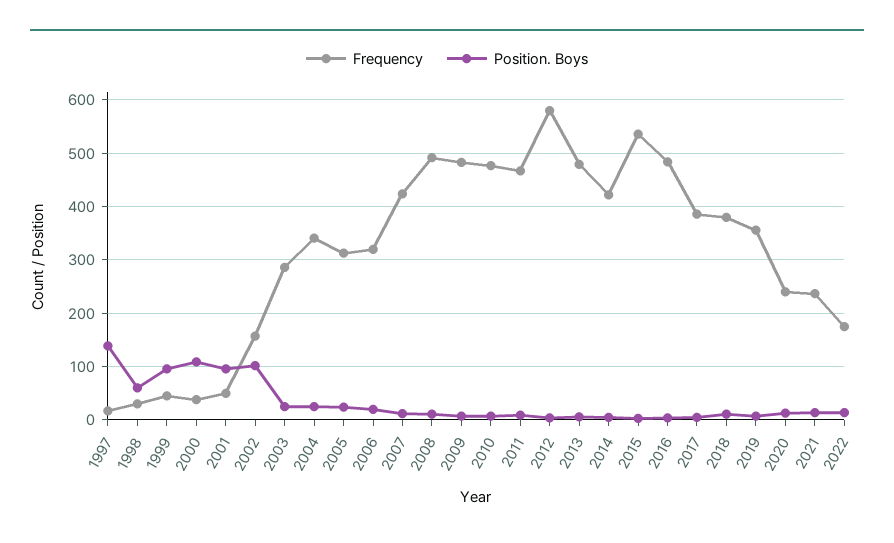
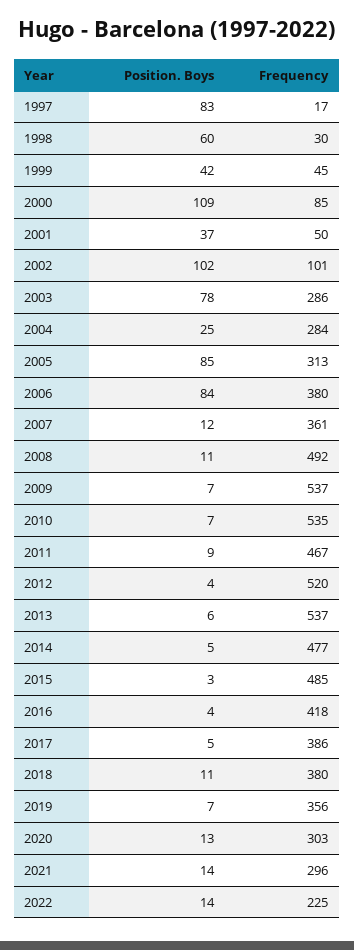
Position. Boys, 1997: 140 -> 83
Position. Boys, 1999: 100 -> 42
Frequency, 2000: 40 -> 85
Position. Boys, 2001: 100 -> 37
Frequency, 2002: 160 -> 101
Position. Boys, 2003: 20 -> 78
Frequency, 2004: 340 -> 284
Position. Boys, 2005: 20 -> 85
Frequency, 2006: 320 -> 380
Position. Boys, 2006: 20 -> 84
Frequency, 2007: 420 -> 361
Frequency, 2009: 480 -> 537
Frequency, 2010: 480 -> 535
Frequency, 2012: 580 -> 520
Frequency, 2013: 480 -> 537
Frequency, 2014: 420 -> 477
Frequency, 2015: 540 -> 485
Frequency, 2016: 480 -> 418
Frequency, 2020: 240 -> 303
Frequency, 2021: 240 -> 296
Frequency, 2022: 180 -> 225

